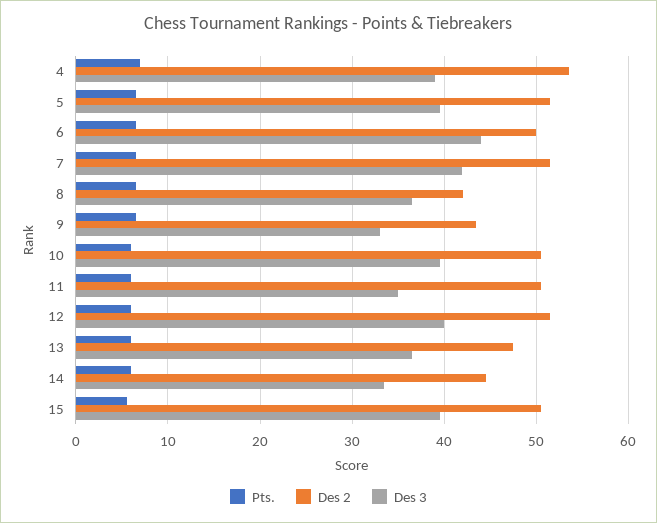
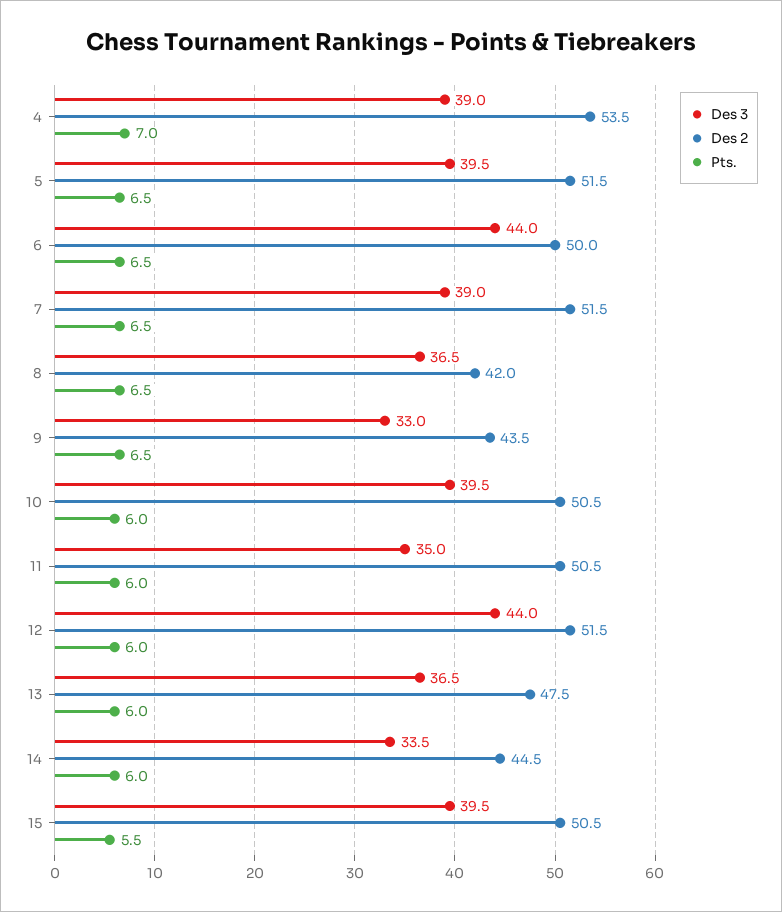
Des 3, 7: 42 -> 39
Des 3, 12: 40 -> 44

